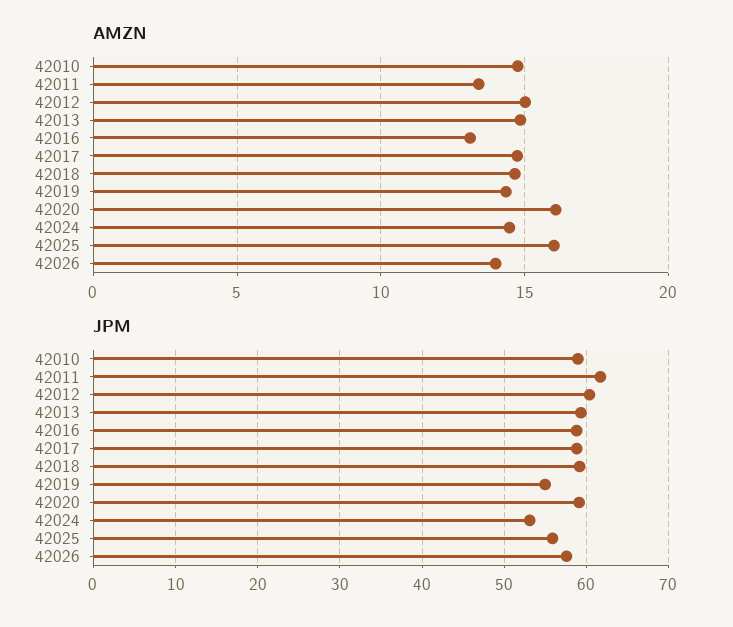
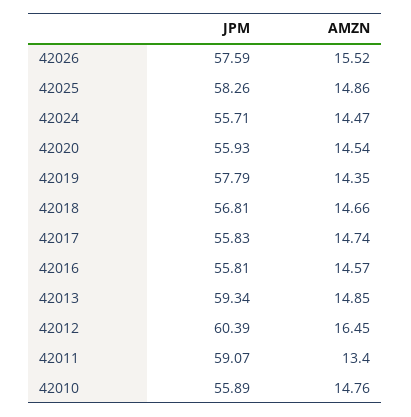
AMZN, 42012: 15 -> 16.45
AMZN, 42016: 13 -> 14.57
AMZN, 42020: 16 -> 14.54
AMZN, 42025: 16 -> 14.86
AMZN, 42026: 14 -> 15.52
JPM, 42010: 59 -> 55.89
JPM, 42011: 62 -> 59.07
JPM, 42016: 59 -> 55.81
JPM, 42017: 59 -> 55.83
JPM, 42018: 59 -> 56.81
JPM, 42019: 55 -> 57.79
JPM, 42020: 59 -> 55.93
JPM, 42024: 53 -> 55.71
JPM, 42025: 56 -> 58.26

